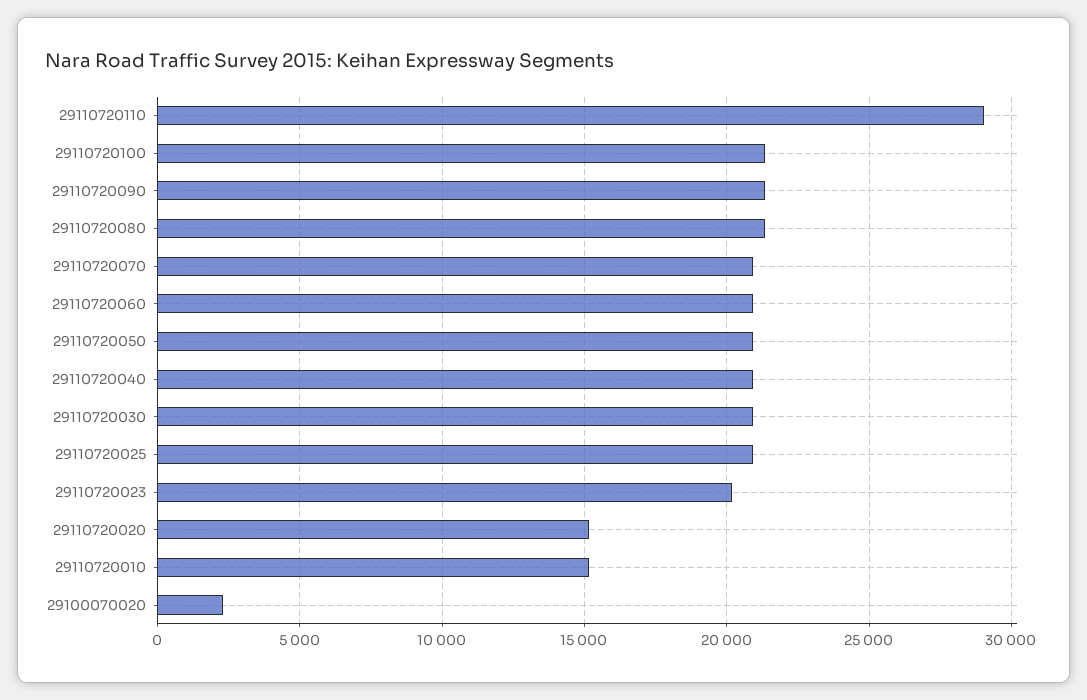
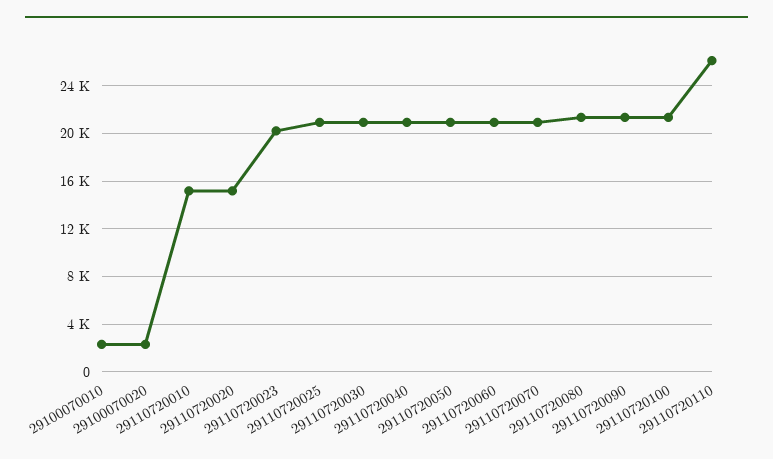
29110720110: 29000 -> 26000
29100070010: none -> 2000

